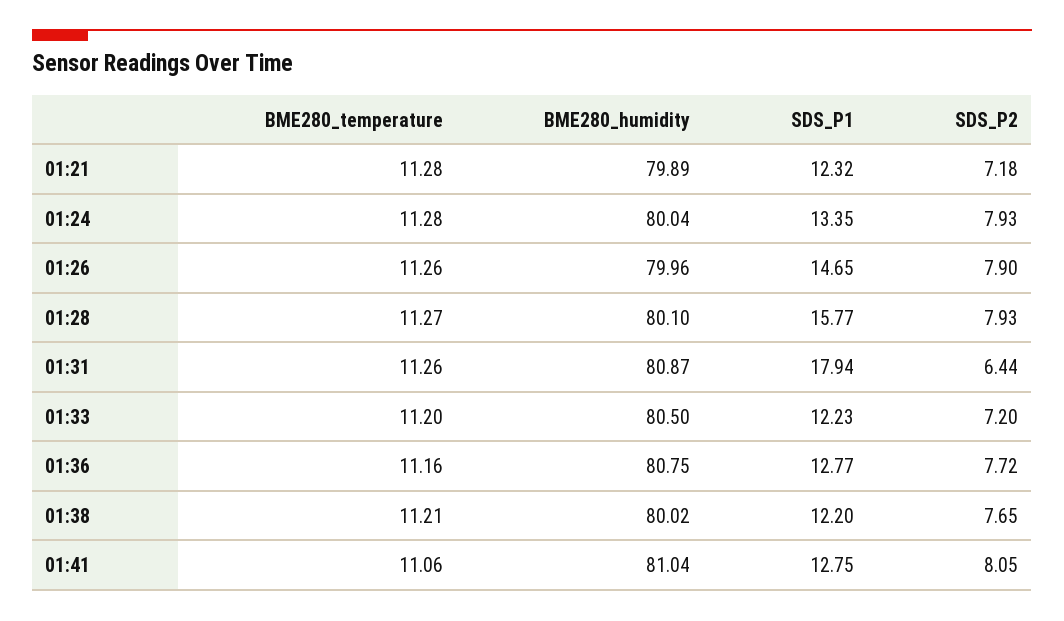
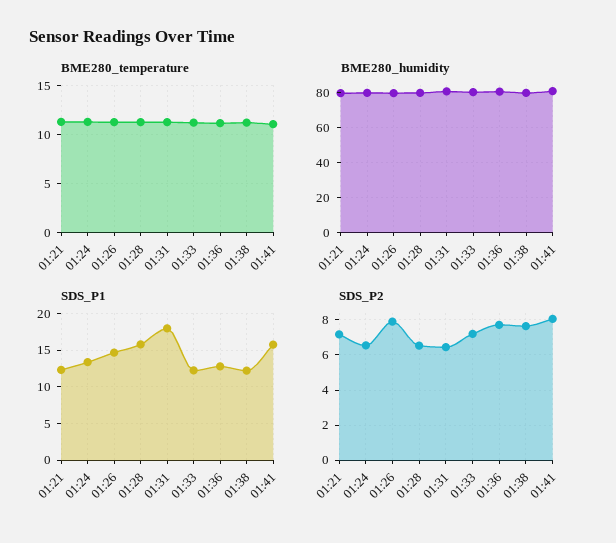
SDS_P2, 01:24: 7.93 -> 6.5
SDS_P2, 01:28: 7.93 -> 6.5
SDS_P1, 01:41: 12.75 -> 16

